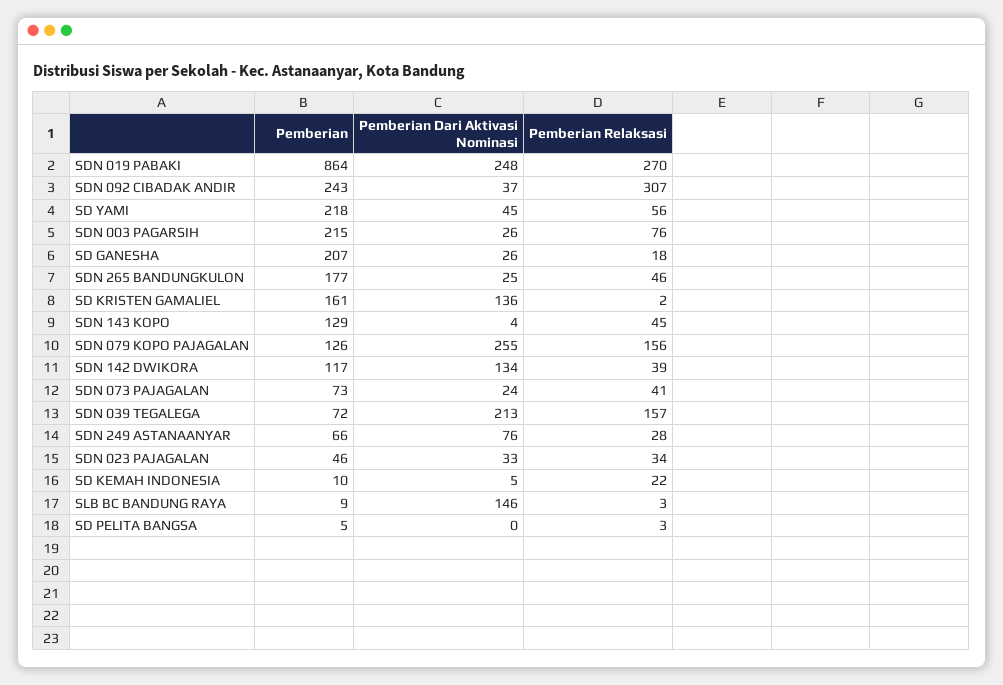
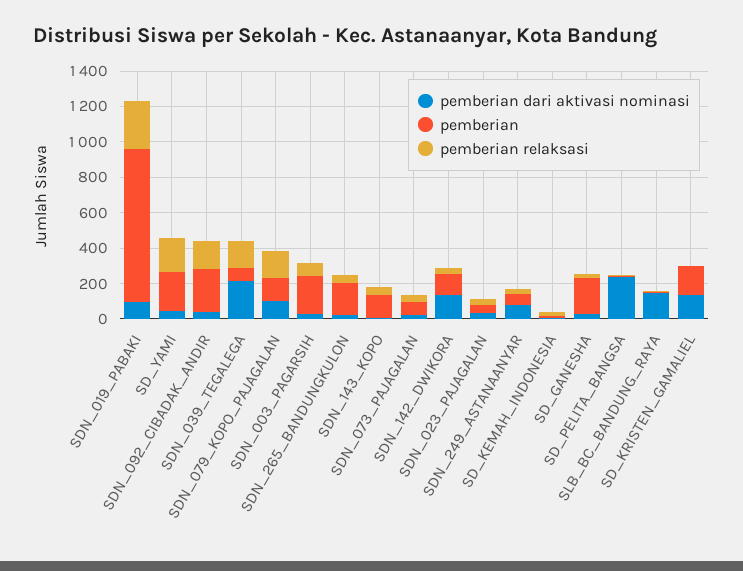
Pemberian Dari Aktivasi Nominasi, SDN 019 PABAKI: 248 -> 100
Pemberian Relaksasi, SDN 092 CIBADAK ANDIR: 307 -> 150
Pemberian Relaksasi, SD YAMI: 56 -> 200
Pemberian Dari Aktivasi Nominasi, SDN 079 KOPO PAJAGALAN: 255 -> 100
Pemberian Dari Aktivasi Nominasi, SD PELITA BANGSA: 0 -> 250

